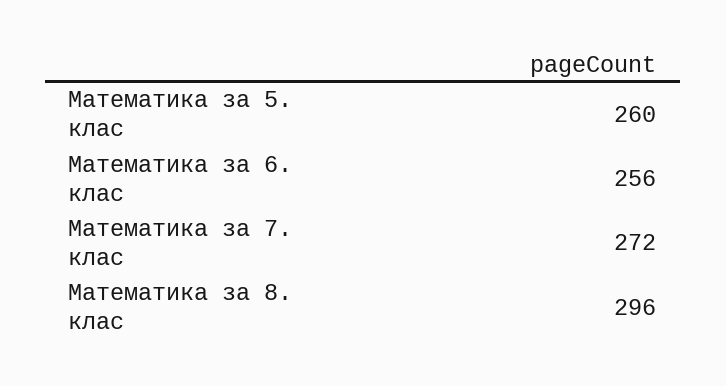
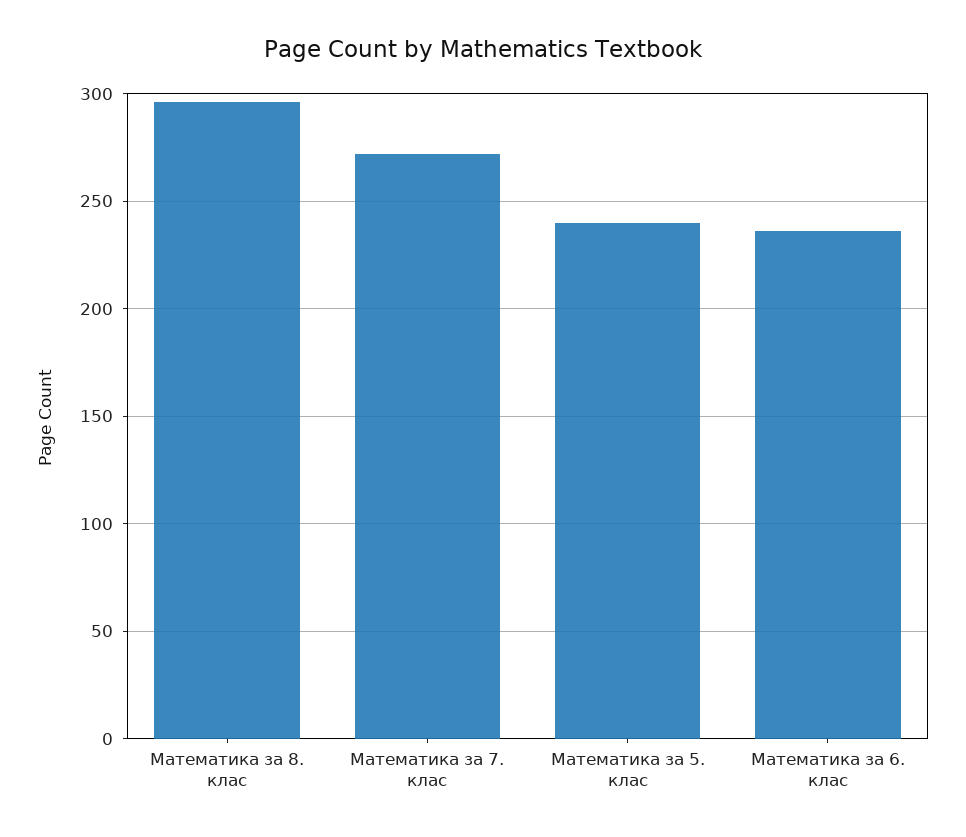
Математика за 5. клас: 260 -> 240
Математика за 6. клас: 256 -> 235

